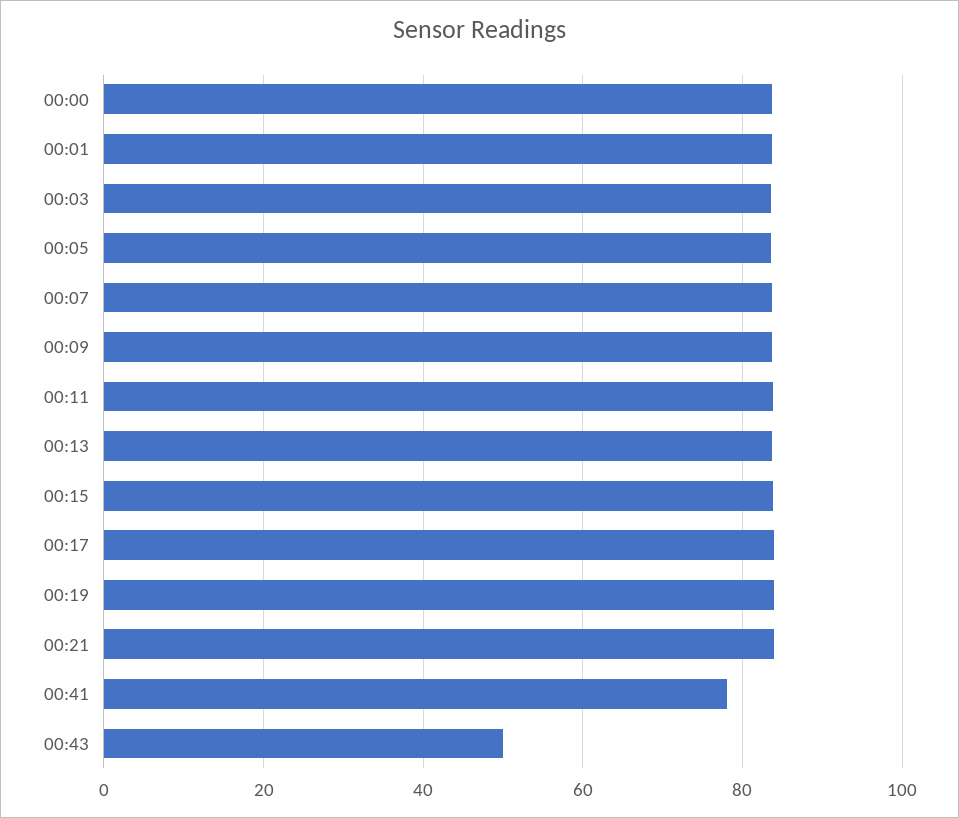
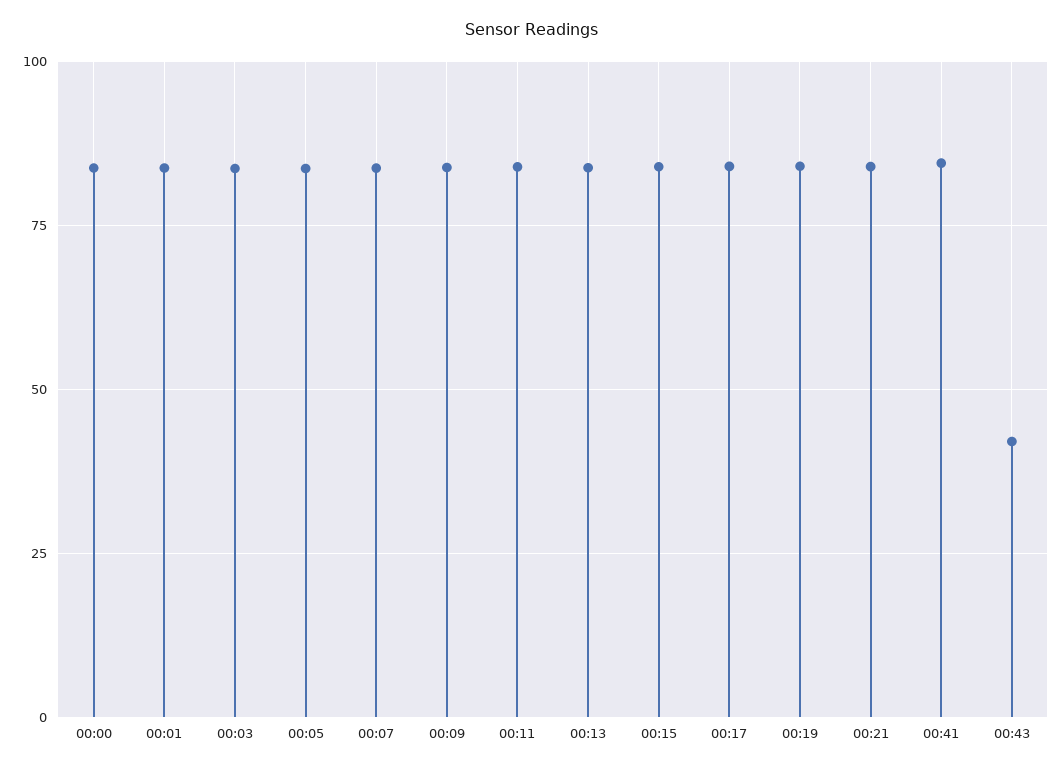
00:41: 78 -> 85
00:43: 50 -> 42.5

